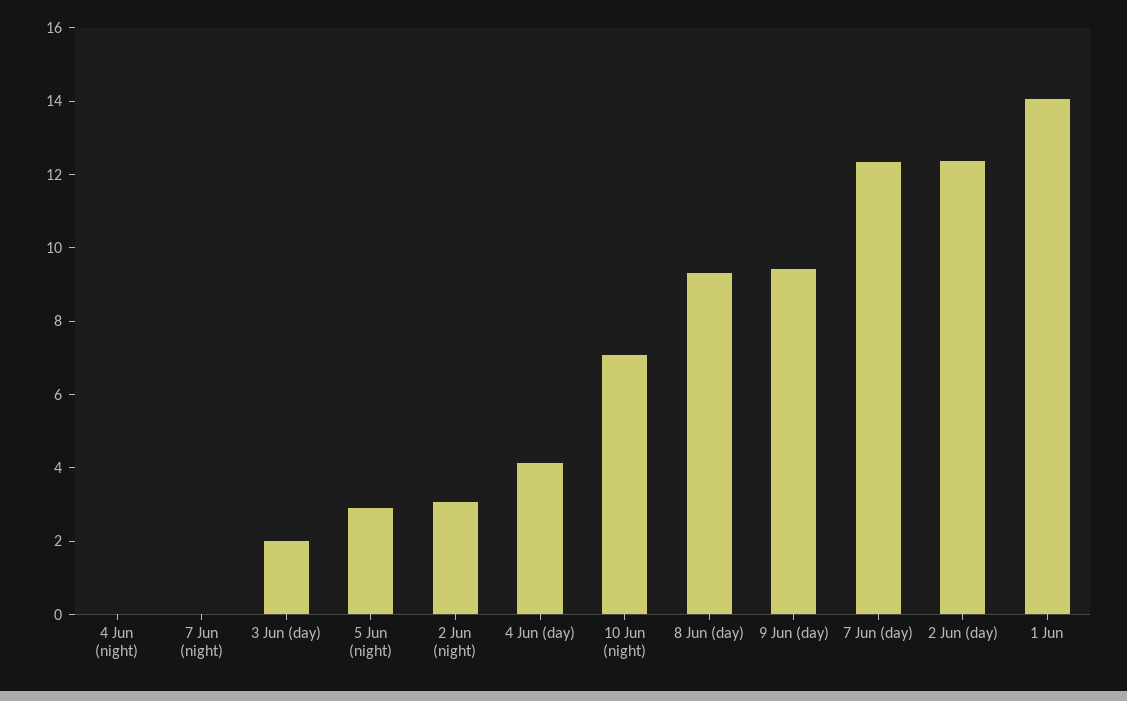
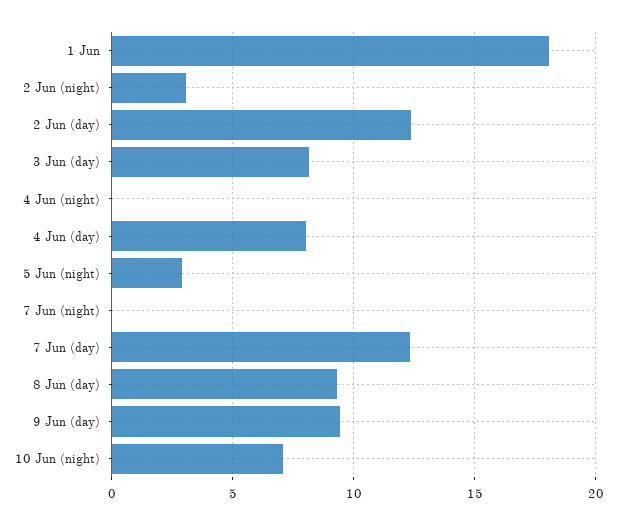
3 Jun (day): 2 -> 8
4 Jun (day): 4 -> 8
1 Jun: 14 -> 18

